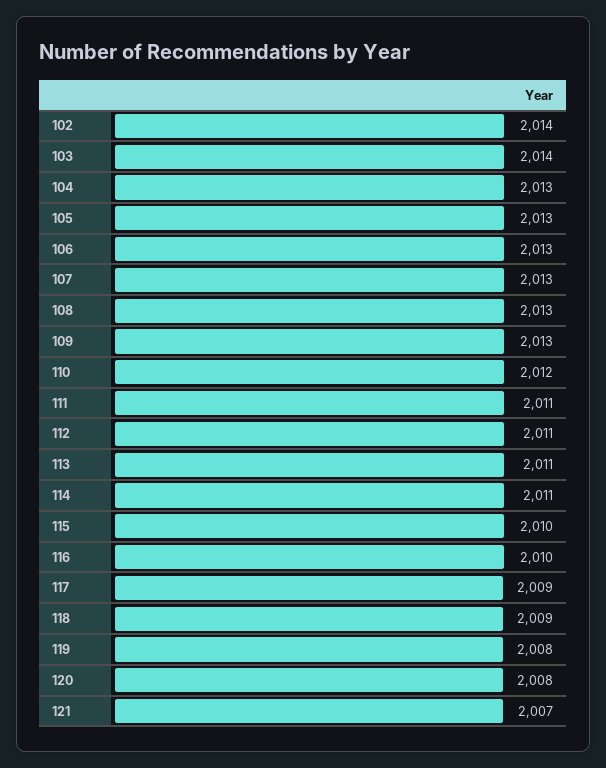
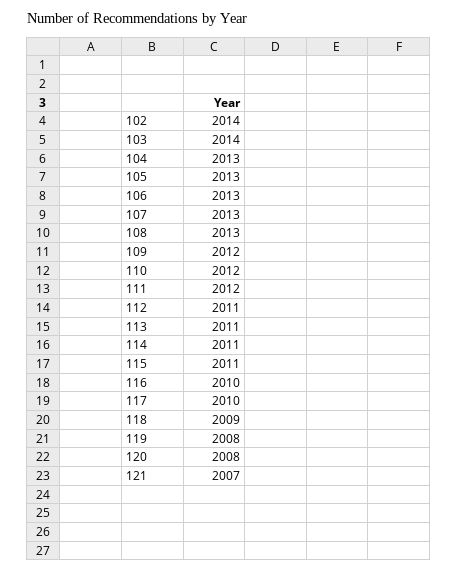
109: 2013 -> 2012
111: 2011 -> 2012
115: 2010 -> 2011
117: 2009 -> 2010

